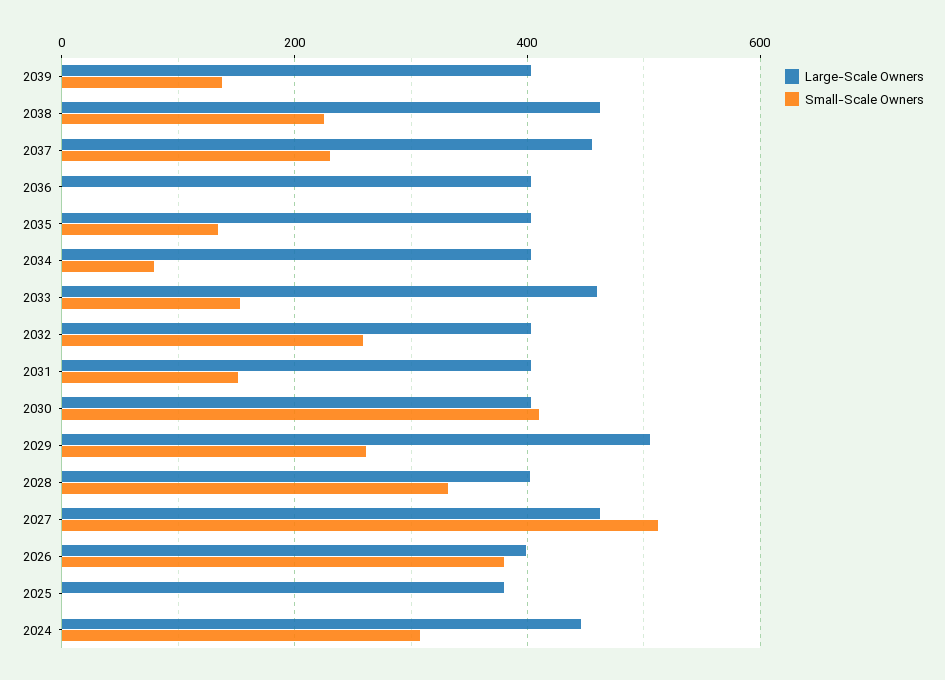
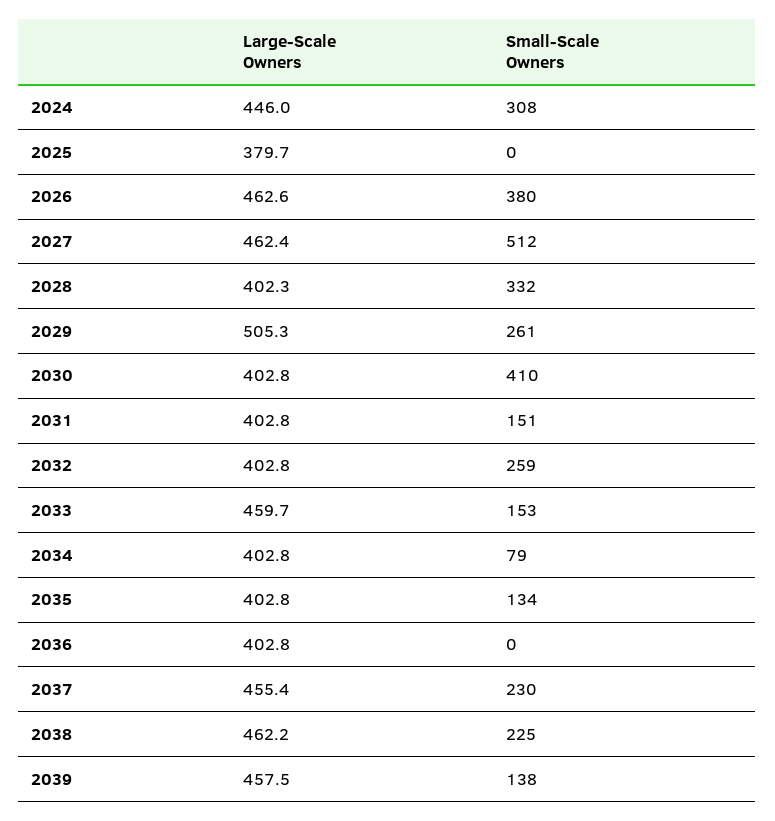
Large-Scale Owners, 2039: 400 -> 457.5
Large-Scale Owners, 2026: 400 -> 462.6

